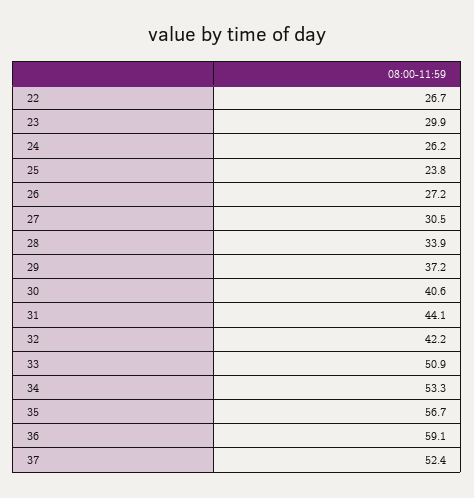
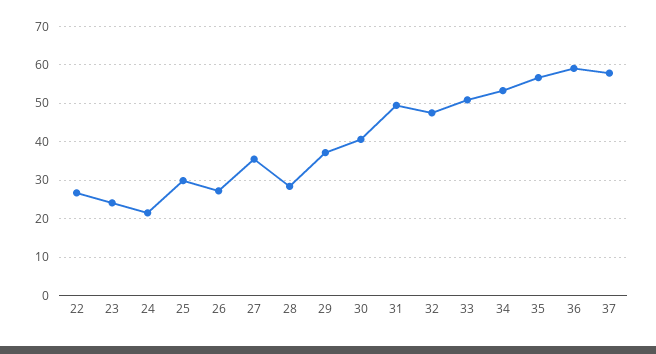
23: 29.9 -> 24
24: 26.2 -> 22
25: 23.8 -> 30
27: 30.5 -> 36
28: 33.9 -> 28
31: 44.1 -> 50
32: 42.2 -> 48
37: 52.4 -> 58

